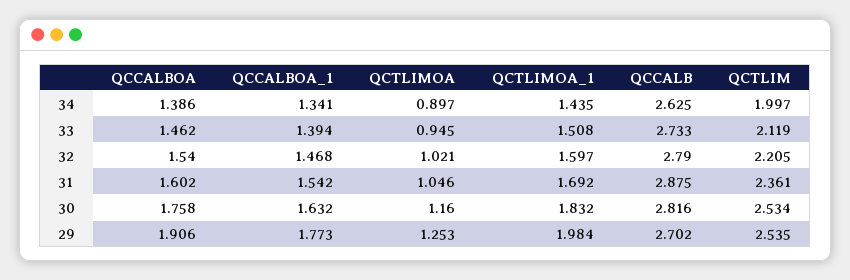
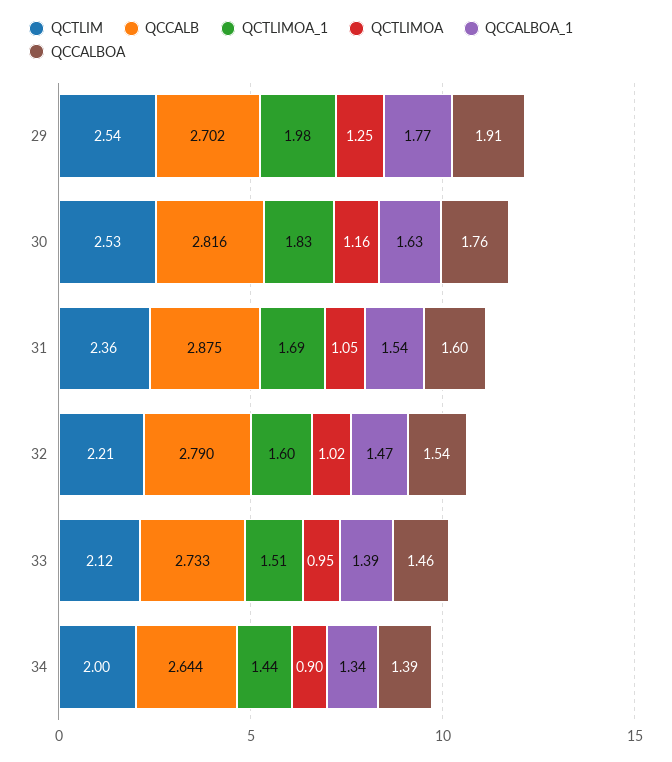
QCCALB, 34: 2.625 -> 2.644

